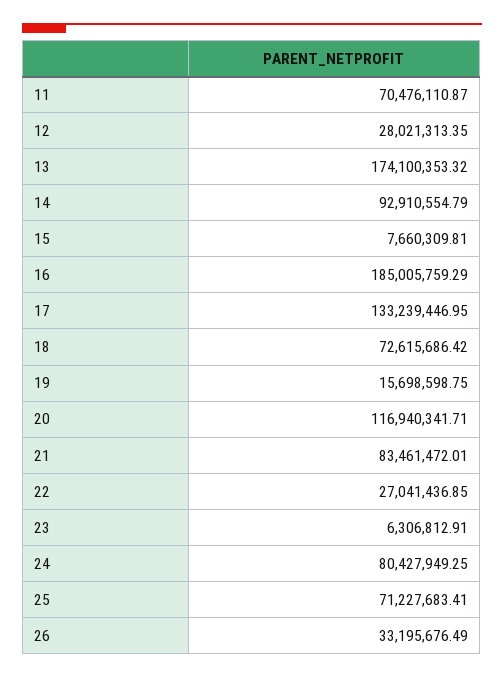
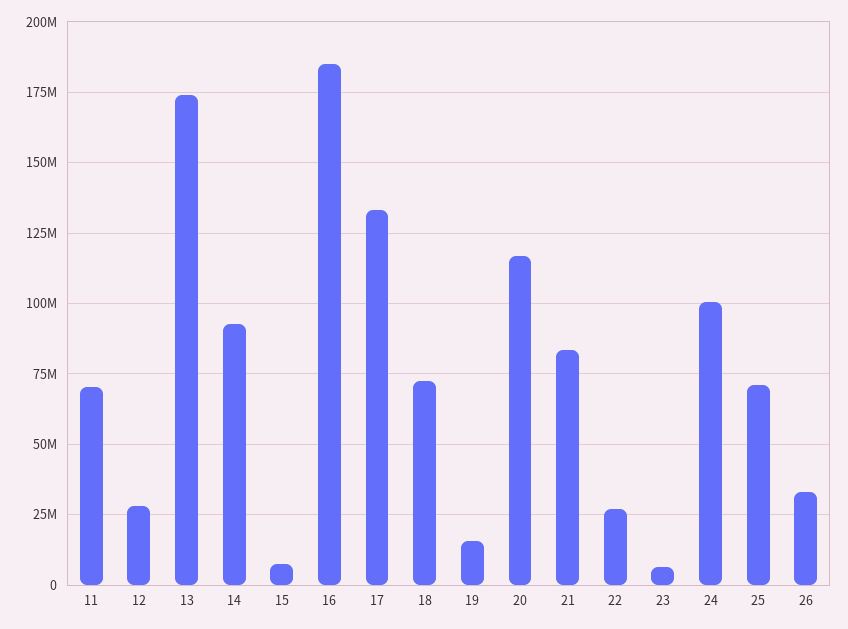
24: 80427949.25 -> 100000000

